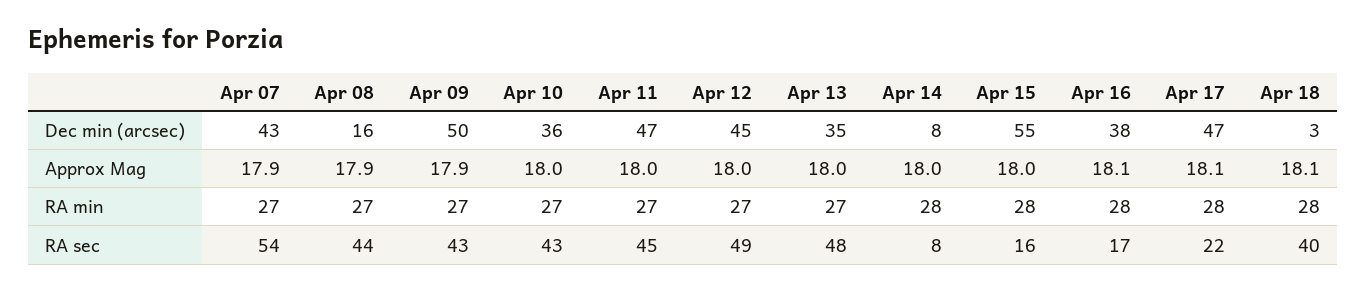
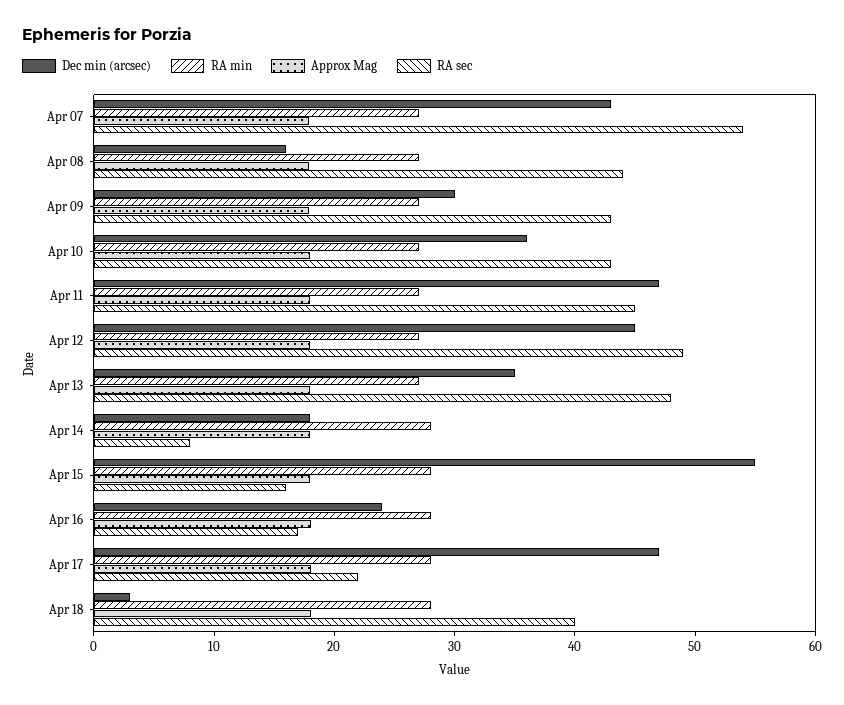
Dec min (arcsec), Apr 09: 50 -> 30
Dec min (arcsec), Apr 14: 8 -> 18
Dec min (arcsec), Apr 16: 38 -> 24

